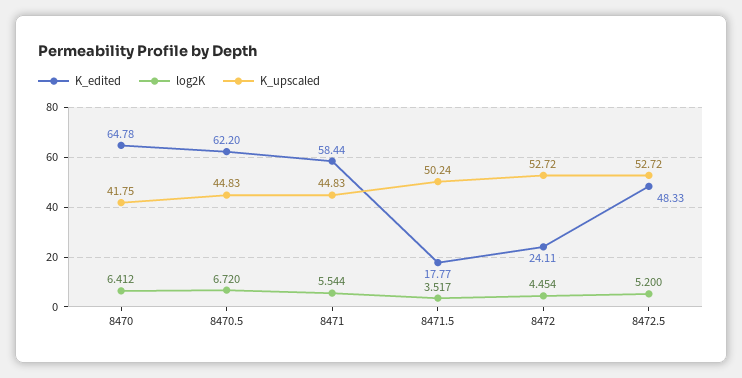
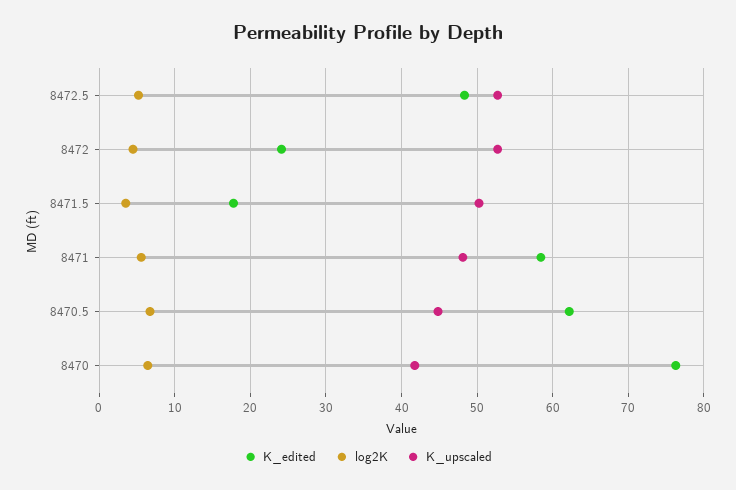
K_edited, 8470: 64.78 -> 76
K_upscaled, 8471: 44.83 -> 48

